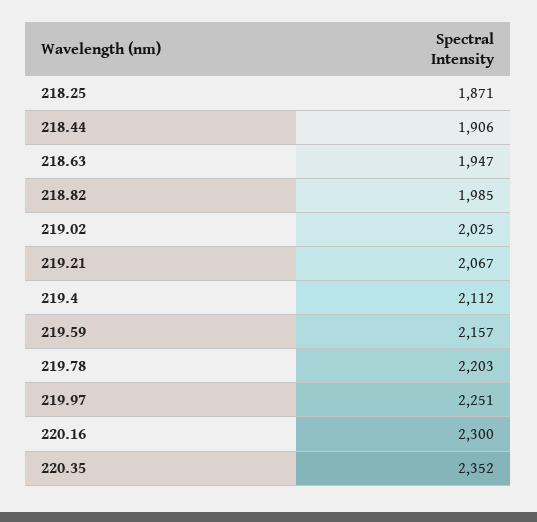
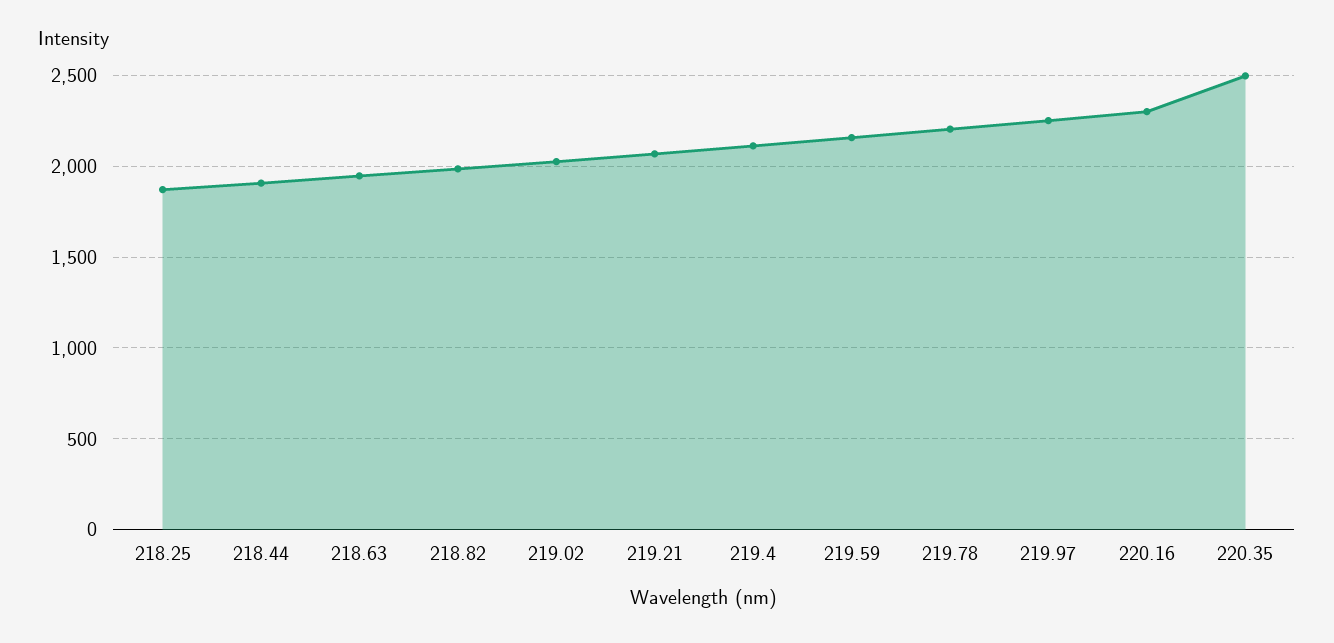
220.35: 2352 -> 2500

